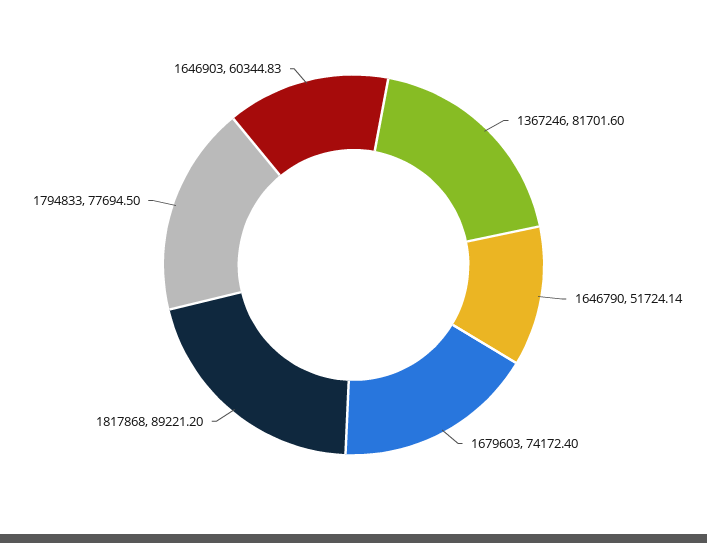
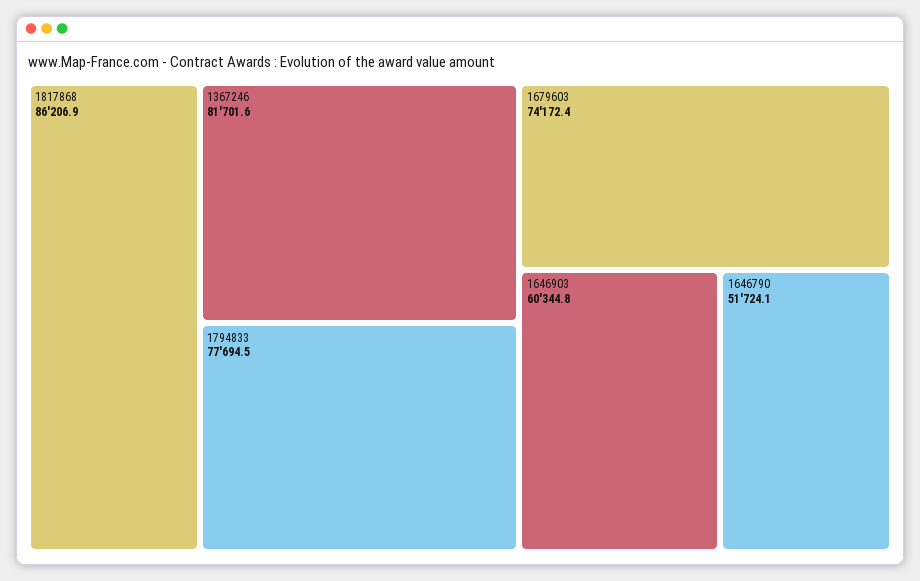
1817868: 89221.2 -> 86206.9

